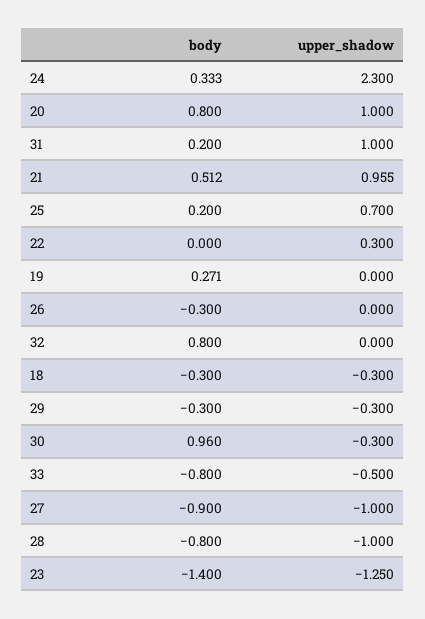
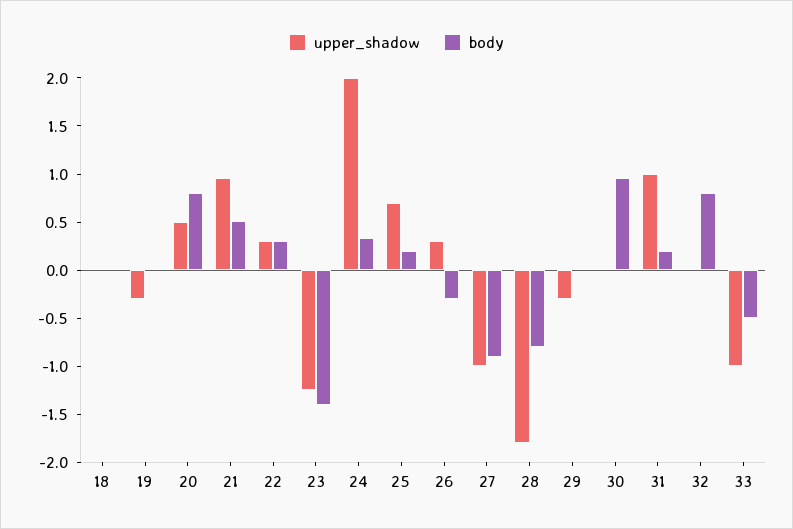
upper_shadow, 24: 2.3 -> 2
upper_shadow, 20: 1 -> 0.5
body, 22: 0 -> 0.3
body, 19: 0.271 -> 0
upper_shadow, 19: 0 -> -0.3
upper_shadow, 26: 0 -> 0.3
body, 18: -0.3 -> 0
upper_shadow, 18: -0.3 -> 0
body, 29: -0.3 -> 0
upper_shadow, 30: -0.3 -> 0
body, 33: -0.8 -> -0.5
upper_shadow, 33: -0.5 -> -1
upper_shadow, 28: -1 -> -1.8

